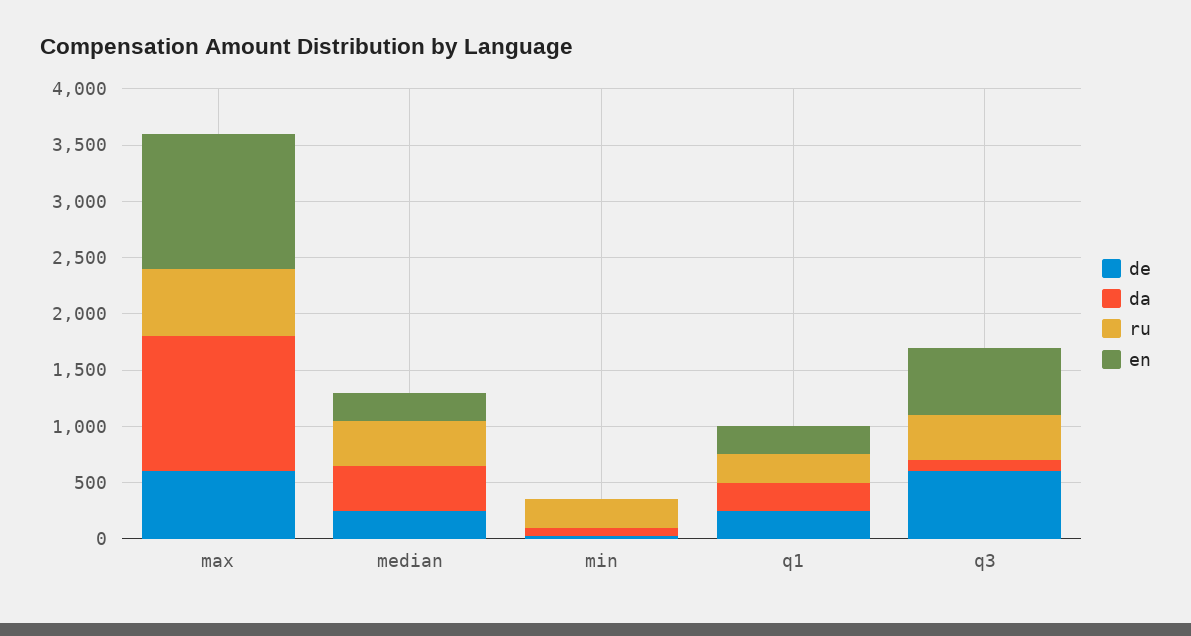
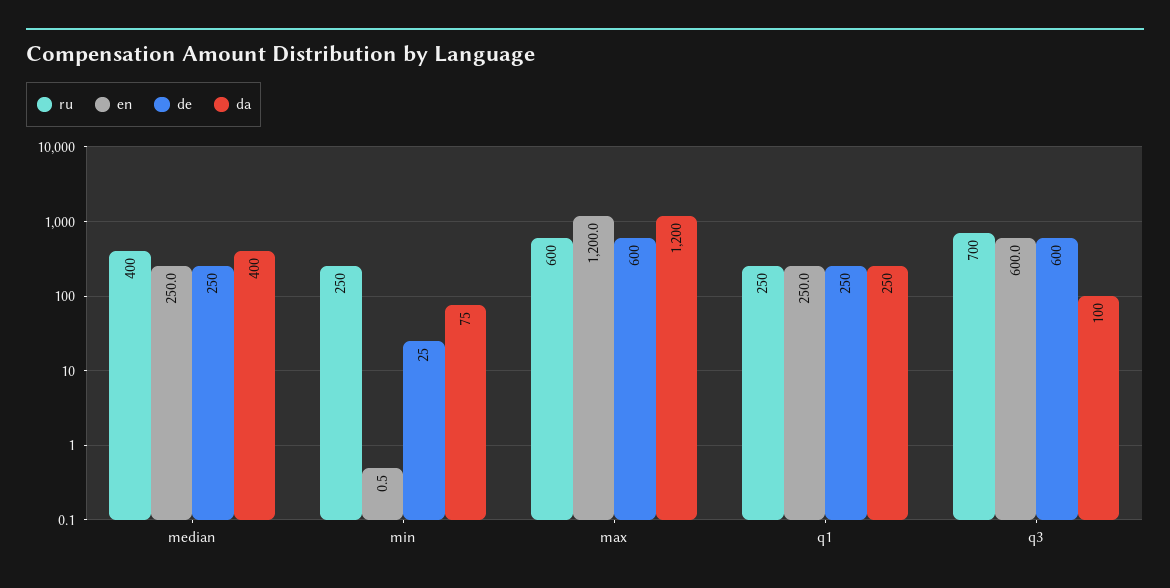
ru, q3: 400 -> 700

